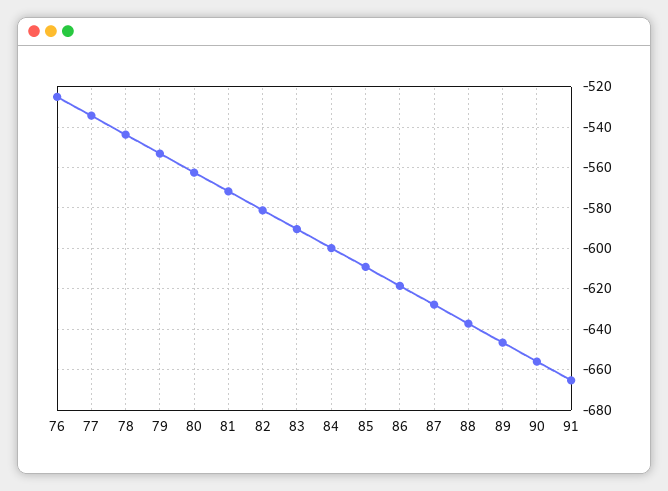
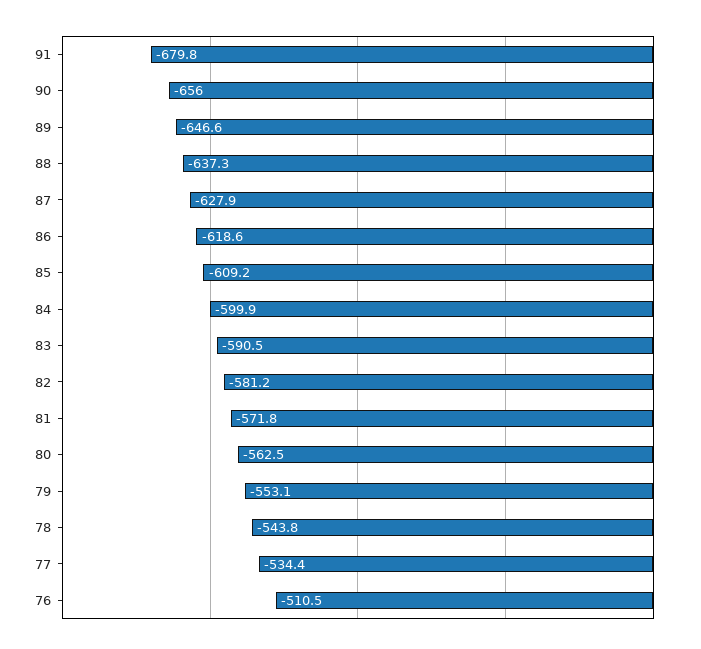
76: -525 -> -510.5
91: -665 -> -679.8

